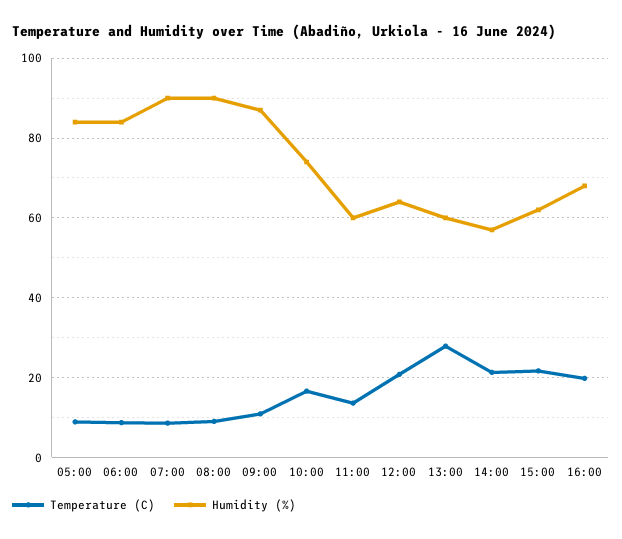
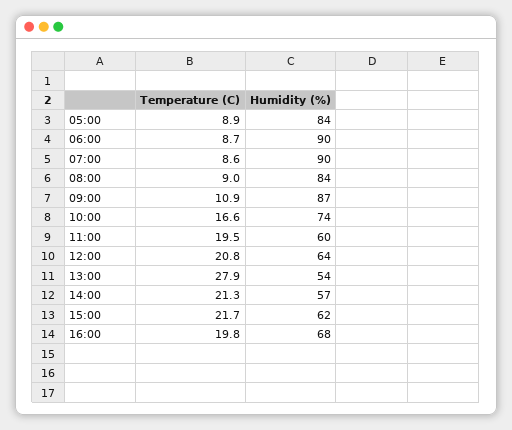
Humidity (%), 06:00: 84 -> 90
Humidity (%), 08:00: 90 -> 84
Temperature (C), 11:00: 14 -> 19.5
Humidity (%), 13:00: 60 -> 54

